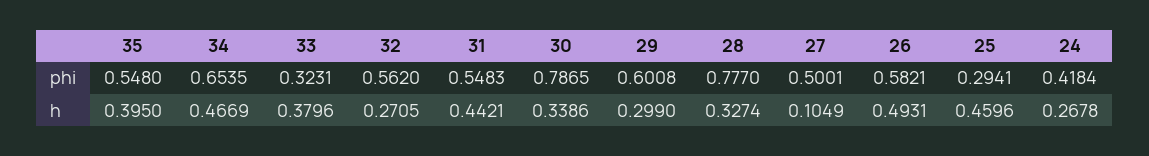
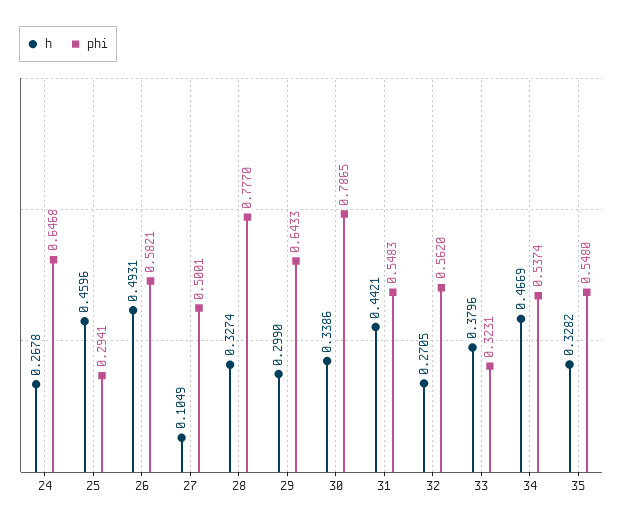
phi, 34: 0.6535 -> 0.5374
phi, 29: 0.6008 -> 0.6433
phi, 24: 0.4184 -> 0.6468
h, 35: 0.395 -> 0.3282

